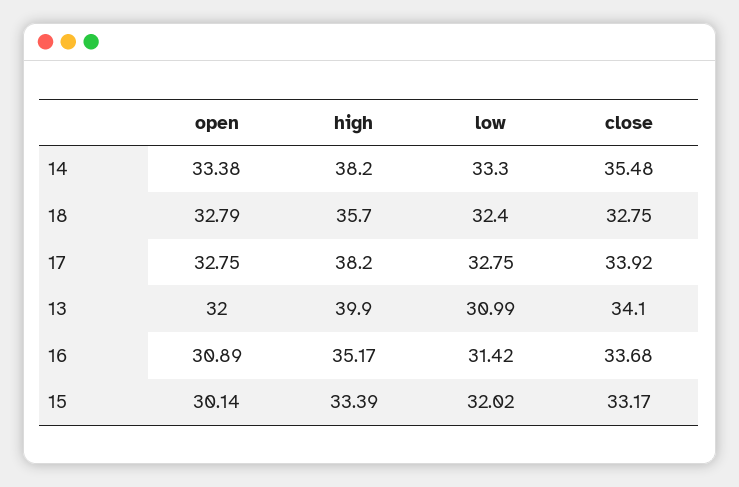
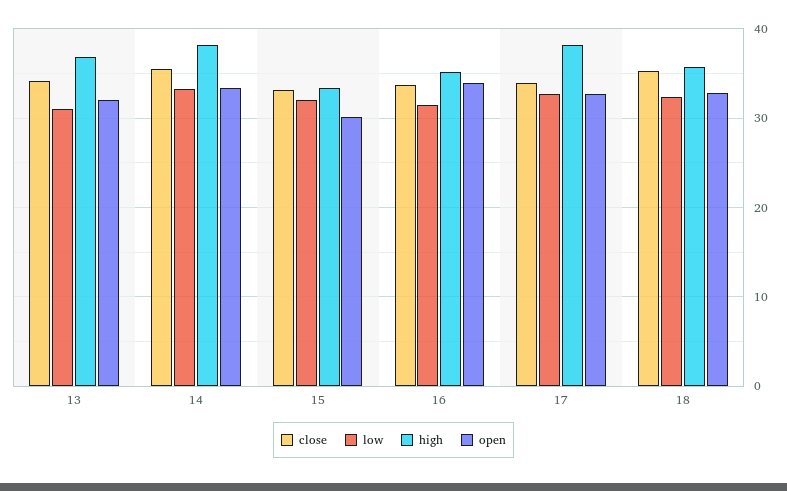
close, 18: 32.75 -> 35
high, 13: 39.9 -> 37
open, 16: 30.89 -> 34

